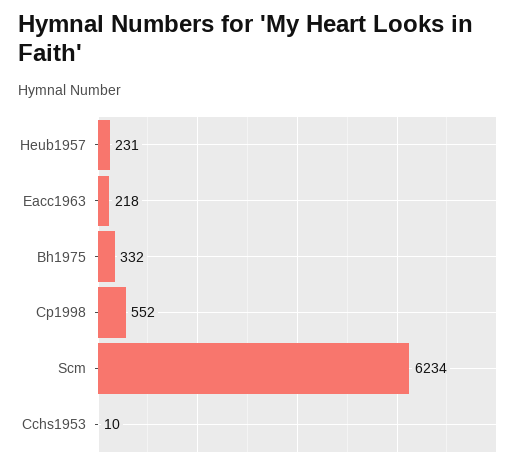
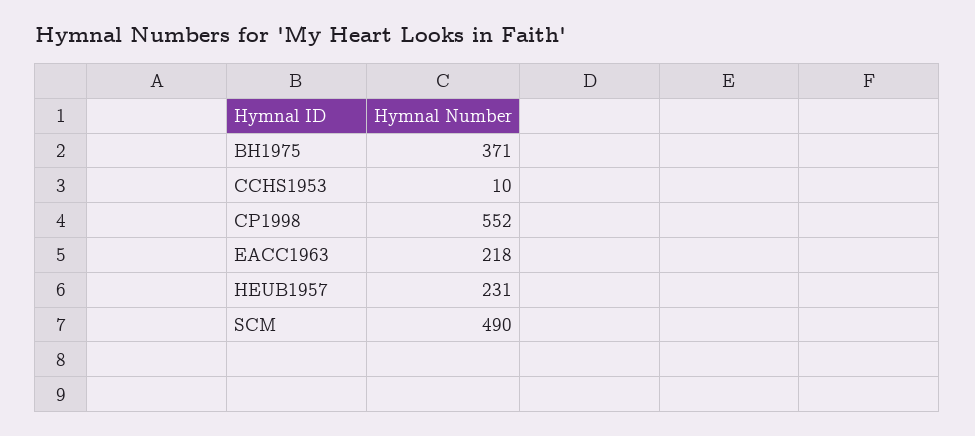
Bh1975: 332 -> 371
Scm: 6234 -> 490

